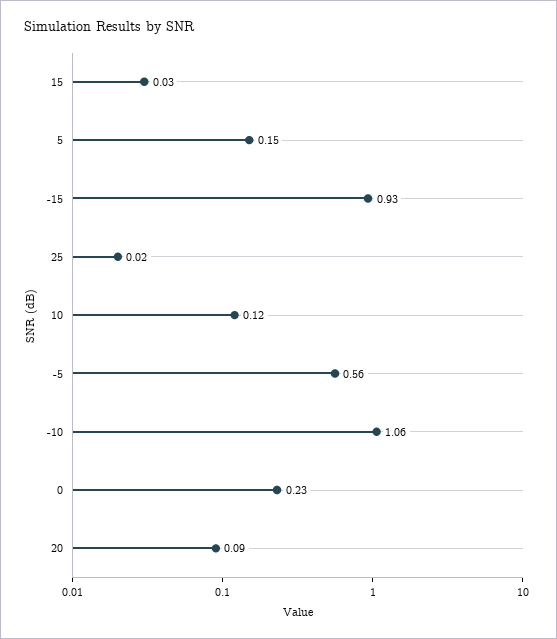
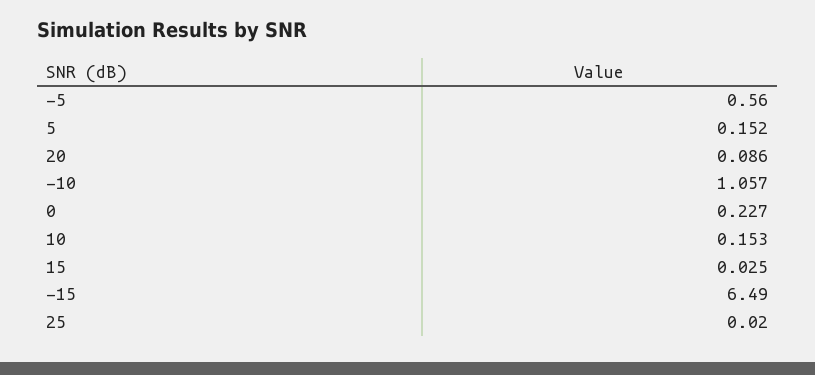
-15: 0.93 -> 6.49
10: 0.12 -> 0.153

